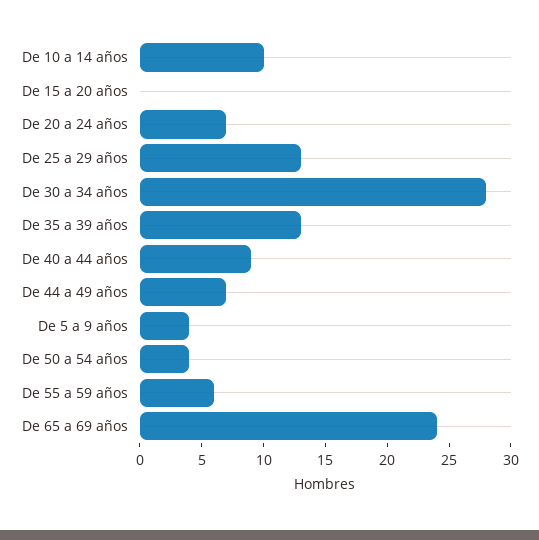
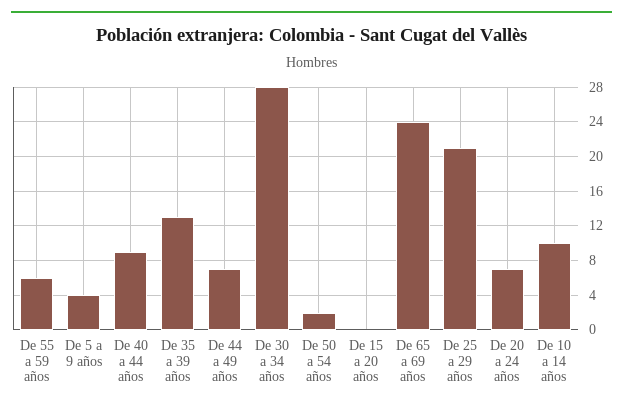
De 25 a 29 años: 13 -> 21
De 50 a 54 años: 4 -> 2

